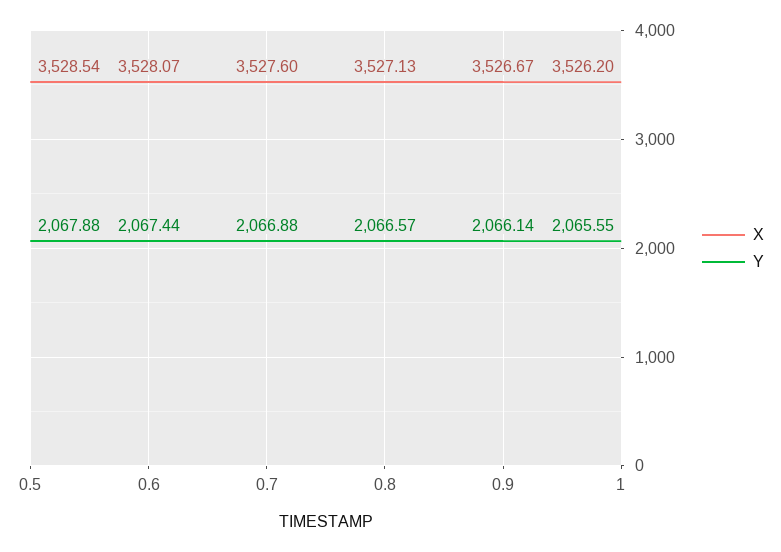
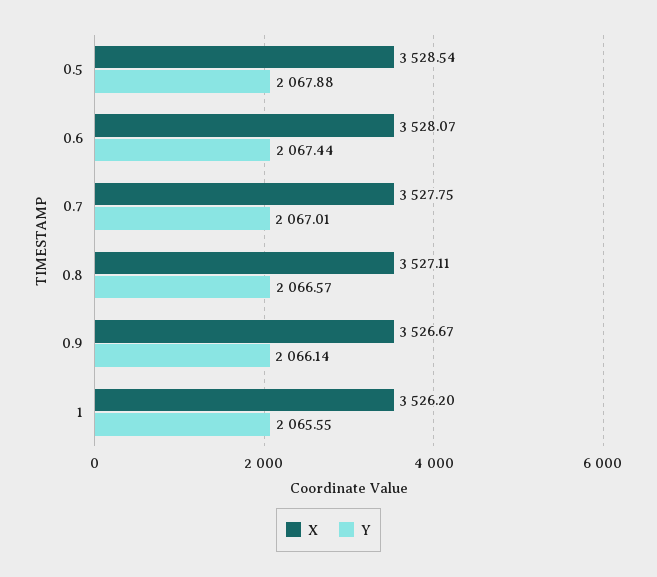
X, 0.7: 3527.6 -> 3527.75
Y, 0.7: 2066.88 -> 2067.01
X, 0.8: 3527.13 -> 3527.11

